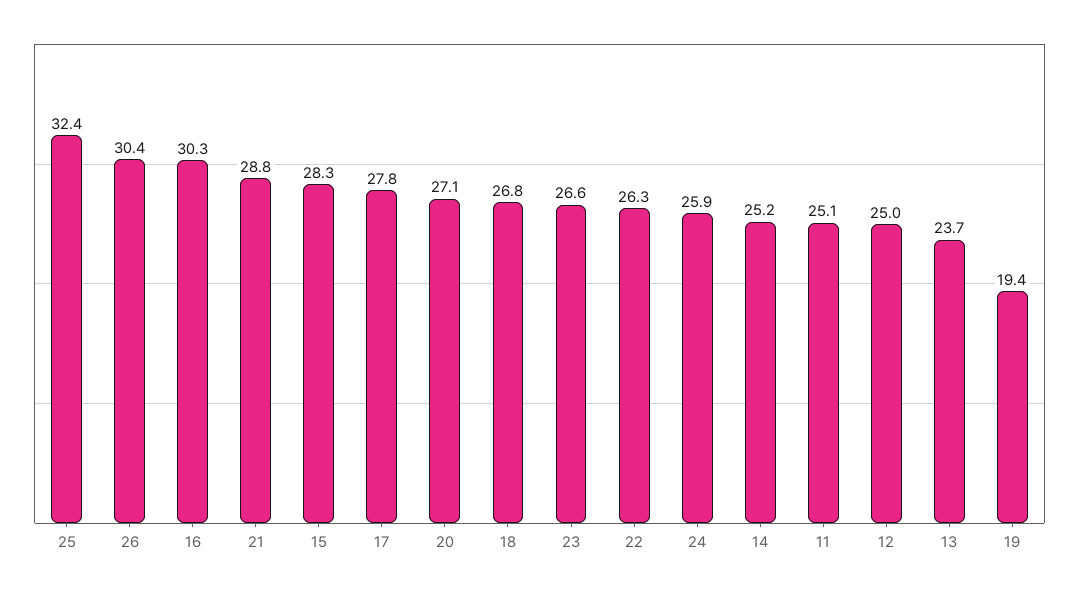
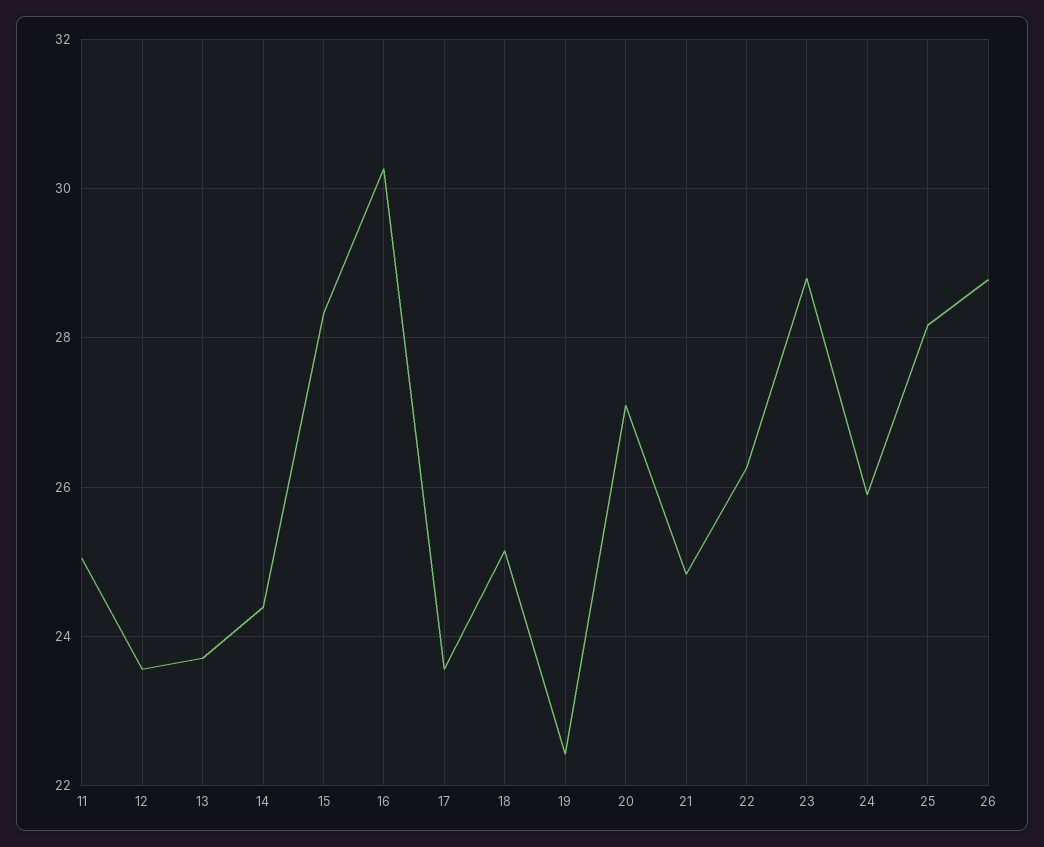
25: 32.4 -> 28.2
26: 30.4 -> 28.8
21: 28.8 -> 24.8
17: 27.8 -> 23.6
18: 26.8 -> 25.2
23: 26.6 -> 28.8
14: 25.2 -> 24.4
12: 25 -> 23.6
19: 19.4 -> 22.4

